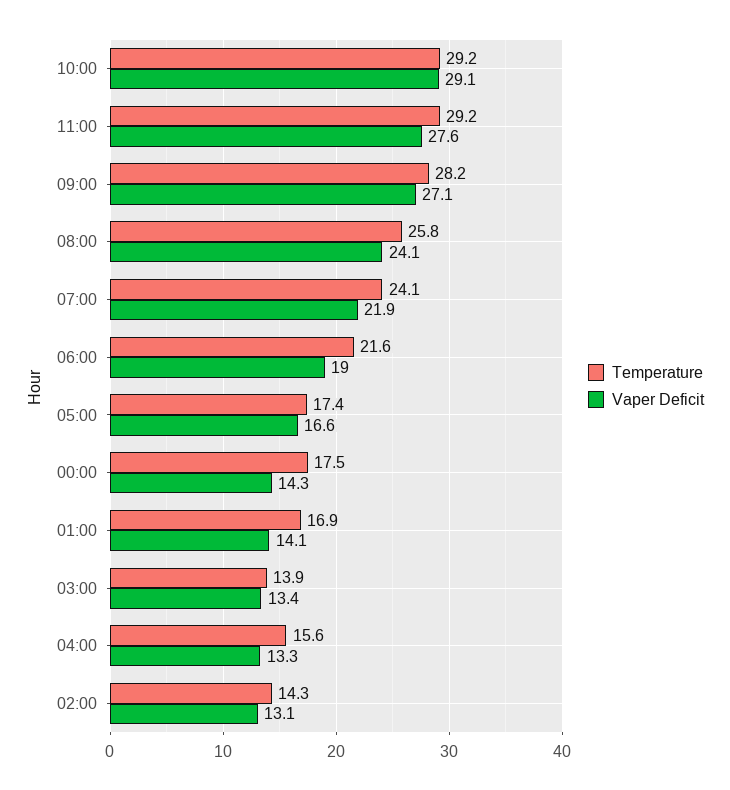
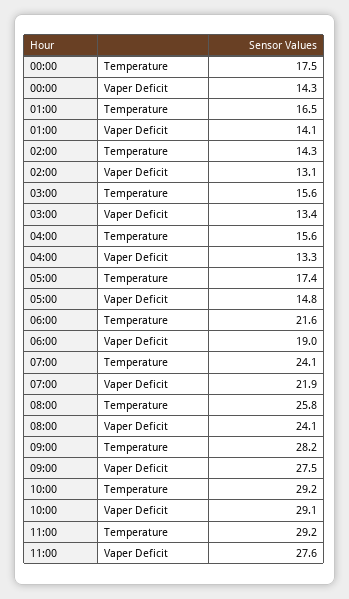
Vaper Deficit, 09:00: 27.1 -> 27.5
Vaper Deficit, 05:00: 16.6 -> 14.8
Temperature, 01:00: 16.9 -> 16.5
Temperature, 03:00: 13.9 -> 15.6

